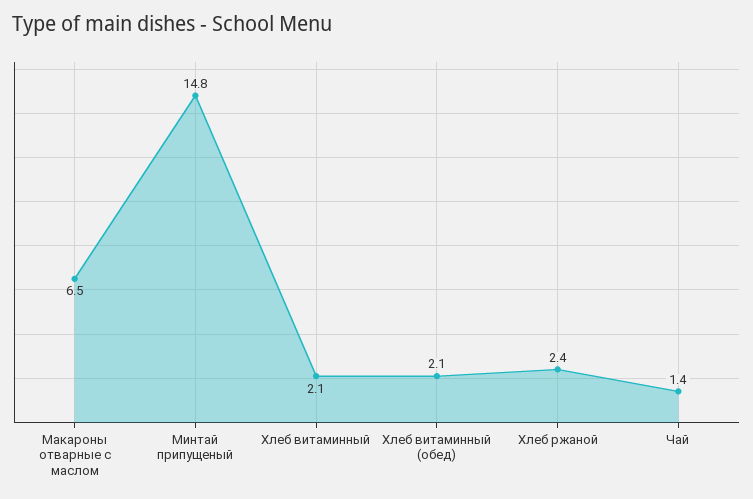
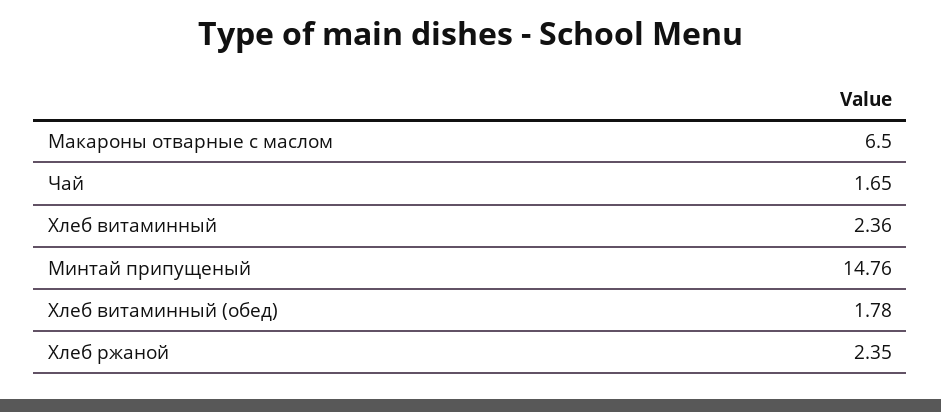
Хлеб витаминный: 2.1 -> 2.36
Хлеб витаминный (обед): 2.1 -> 1.78
Чай: 1.4 -> 1.65

